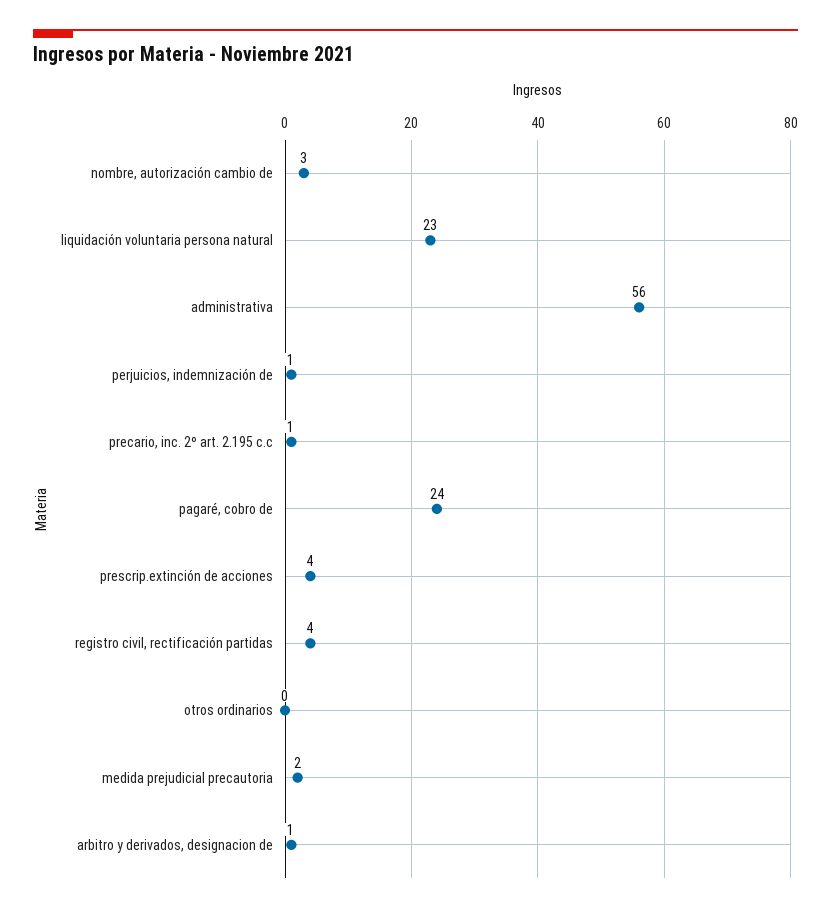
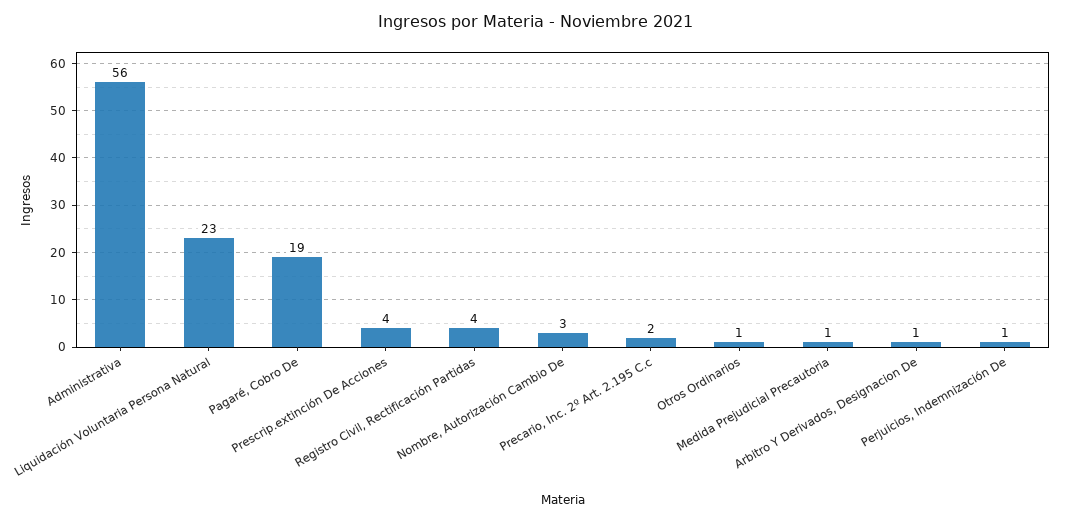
precario, inc. 2º art. 2.195 c.c: 1 -> 2
pagaré, cobro de: 24 -> 19
otros ordinarios: 0 -> 1
medida prejudicial precautoria: 2 -> 1

